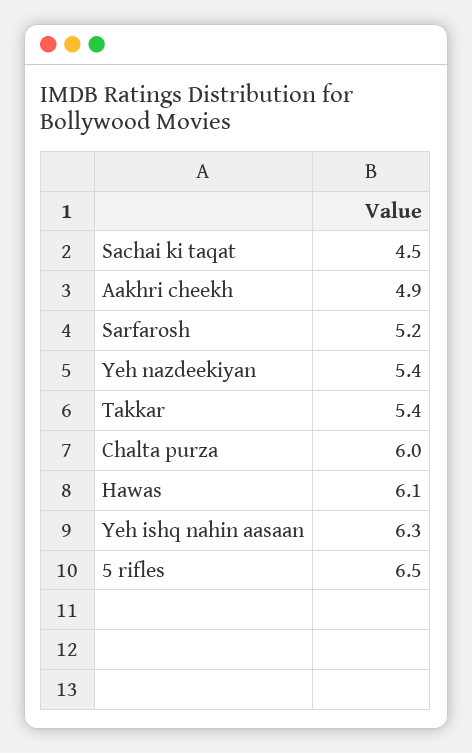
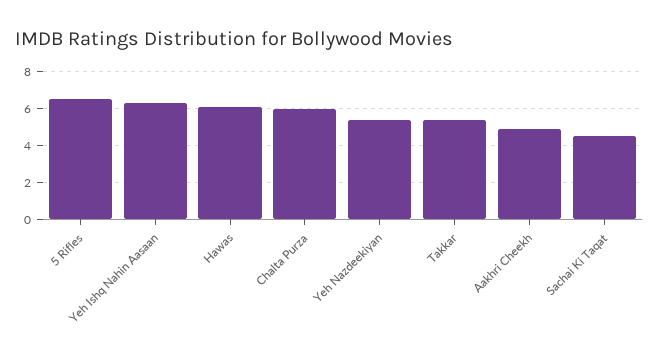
Sarfarosh: 5.2 -> none

